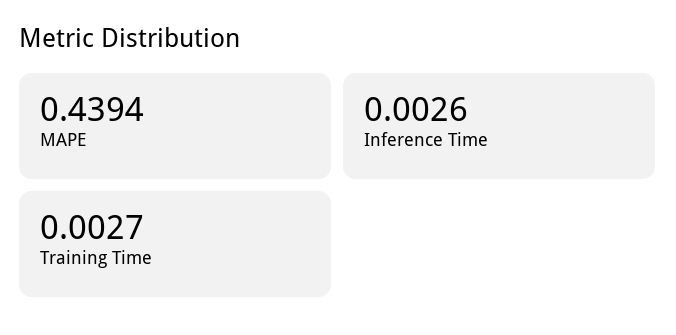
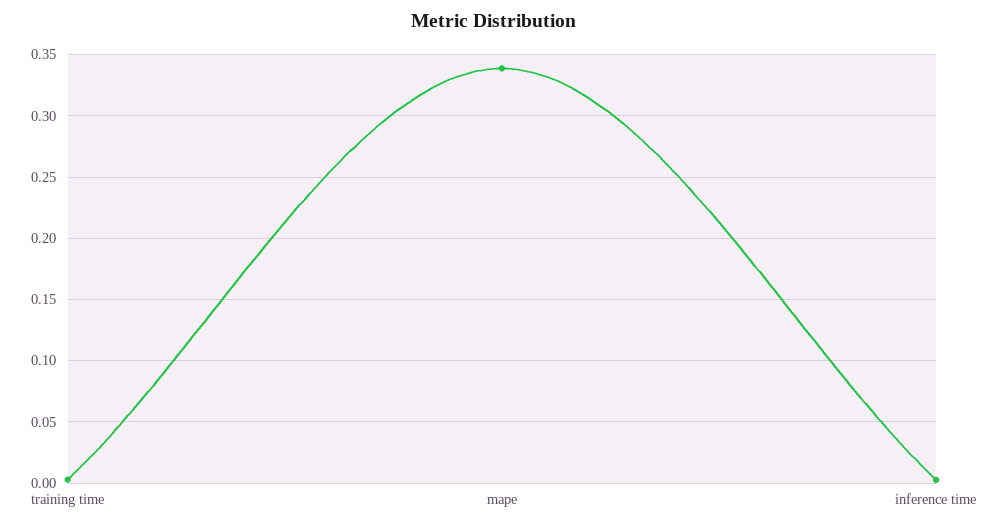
MAPE: 0.4394 -> 0.34

